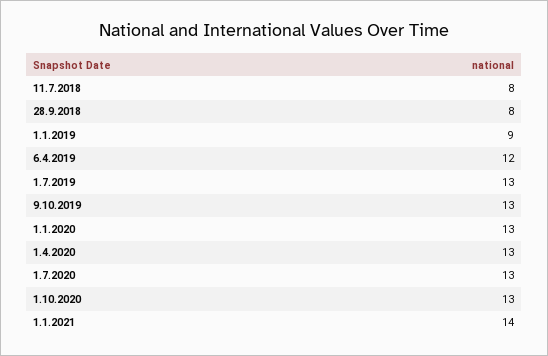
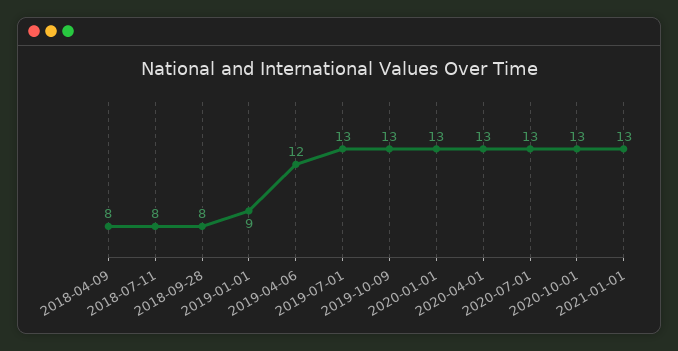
1.1.2021: 14 -> 13
2018-04-09: none -> 8

